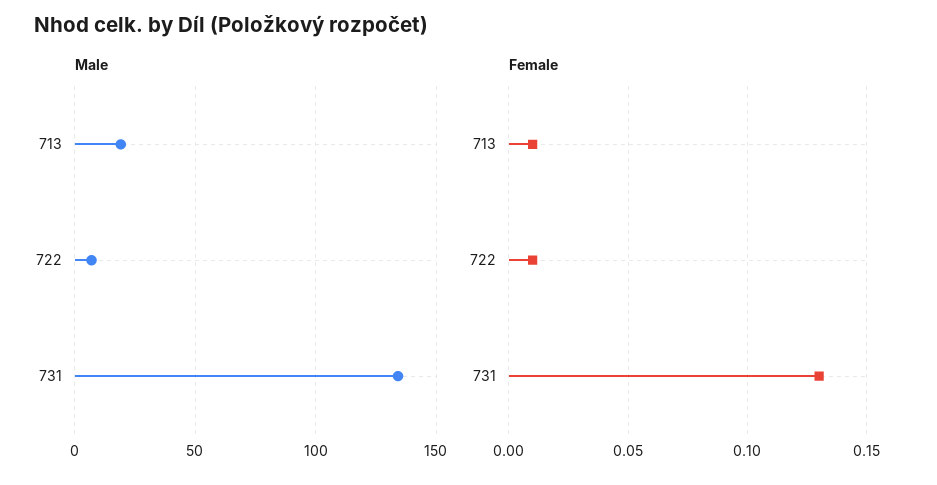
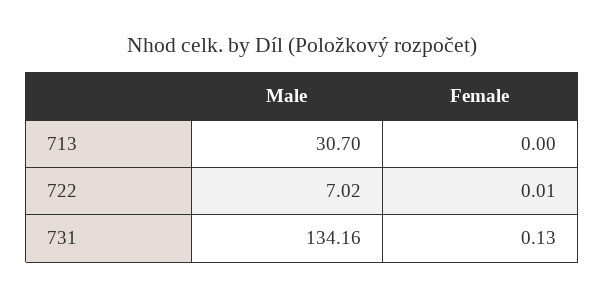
Male, 713: 20 -> 30.7
Female, 713: 0.01 -> 0

